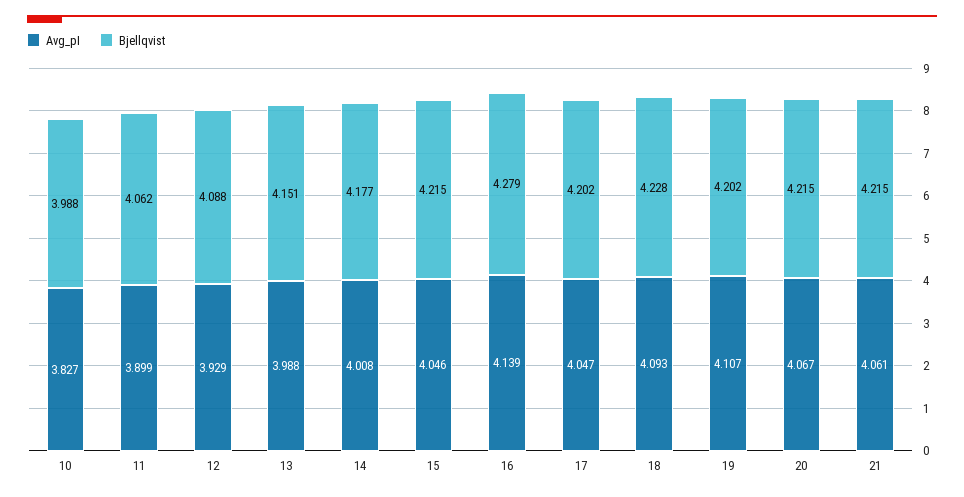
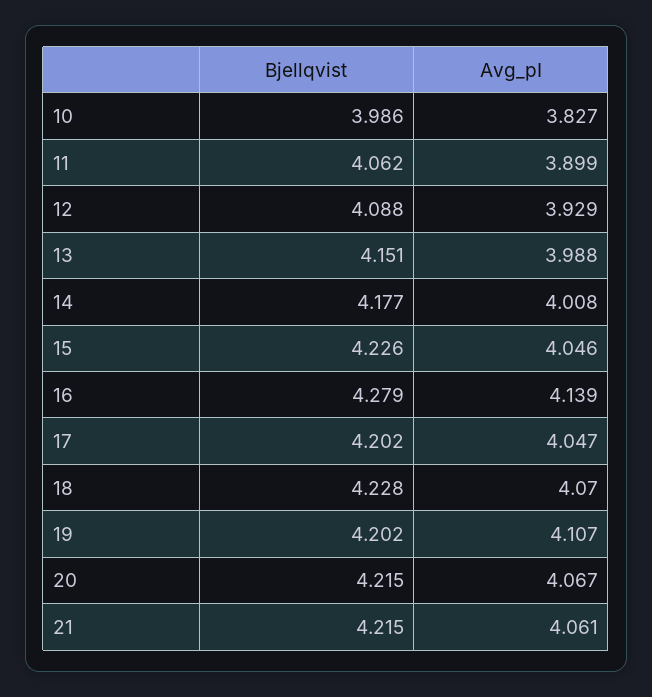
Bjellqvist, 10: 3.988 -> 3.986
Bjellqvist, 15: 4.215 -> 4.226
Avg_pI, 18: 4.093 -> 4.07

